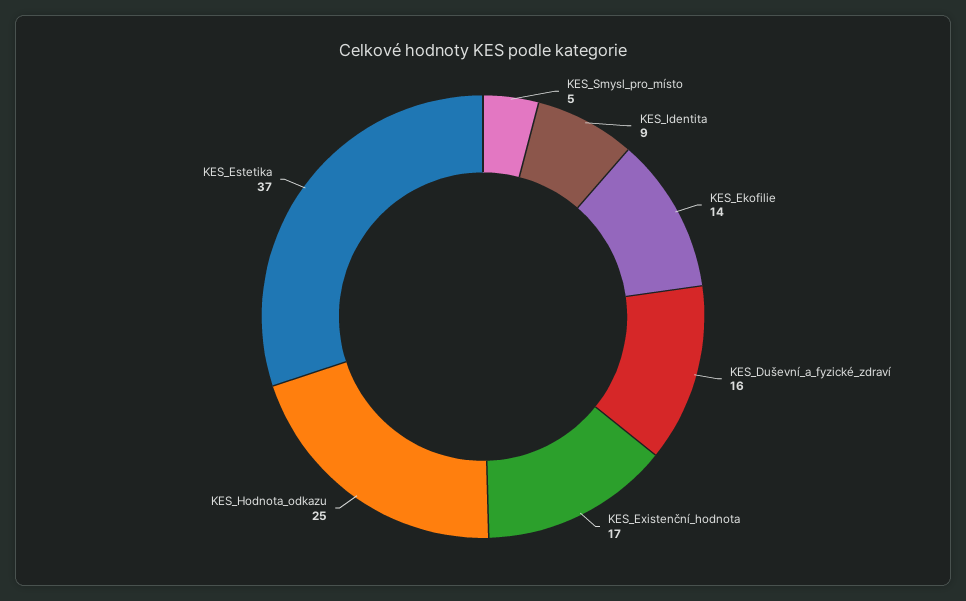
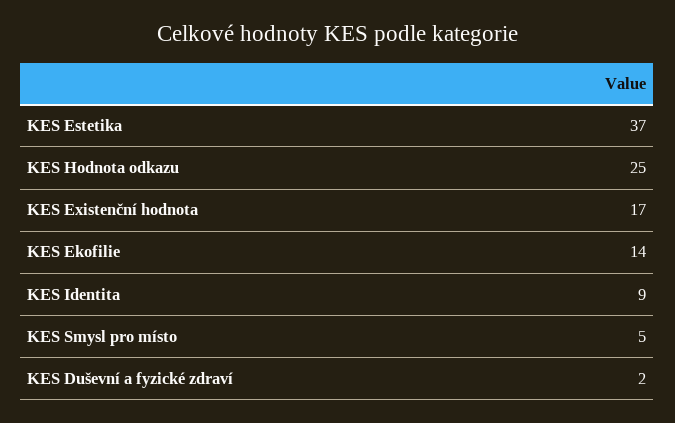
KES_Duševní_a_fyzické_zdraví: 16 -> 2

